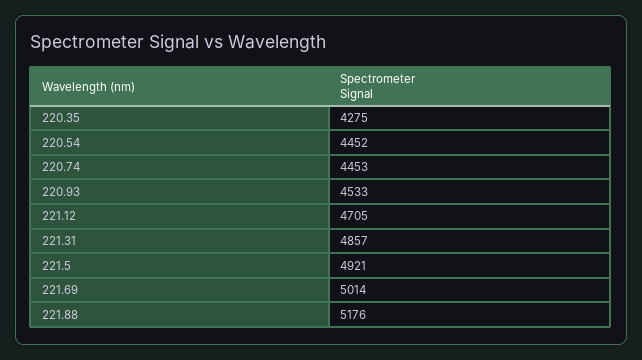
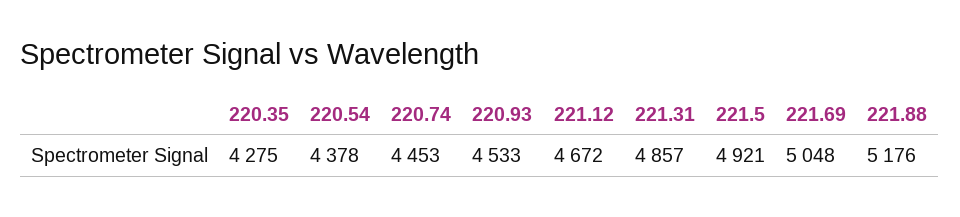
220.54: 4452 -> 4378
221.12: 4705 -> 4672
221.69: 5014 -> 5048

